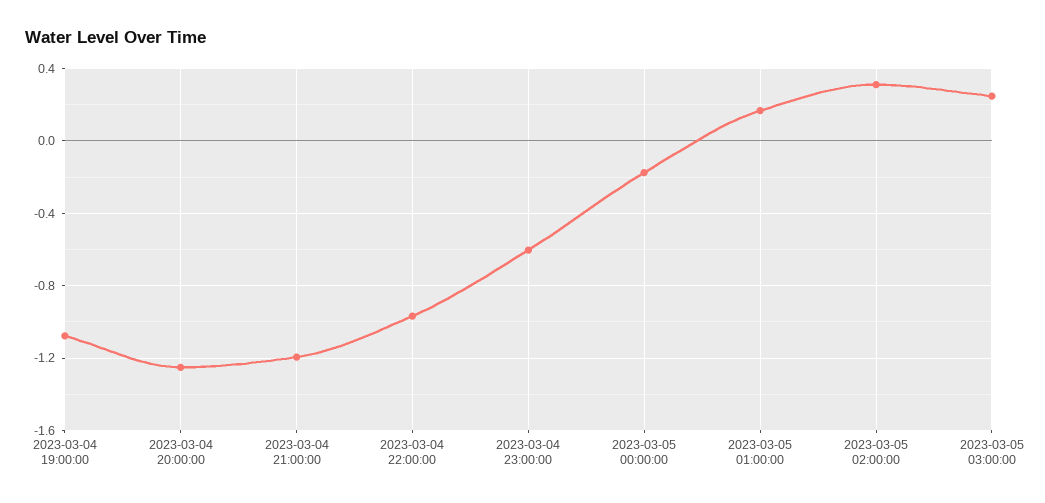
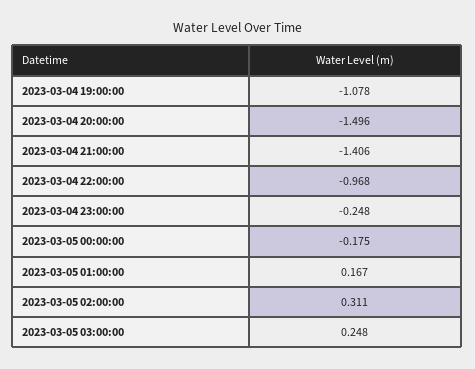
2023-03-04 20:00:00: -1.25 -> -1.496
2023-03-04 21:00:00: -1.2 -> -1.406
2023-03-04 23:00:00: -0.6 -> -0.248

